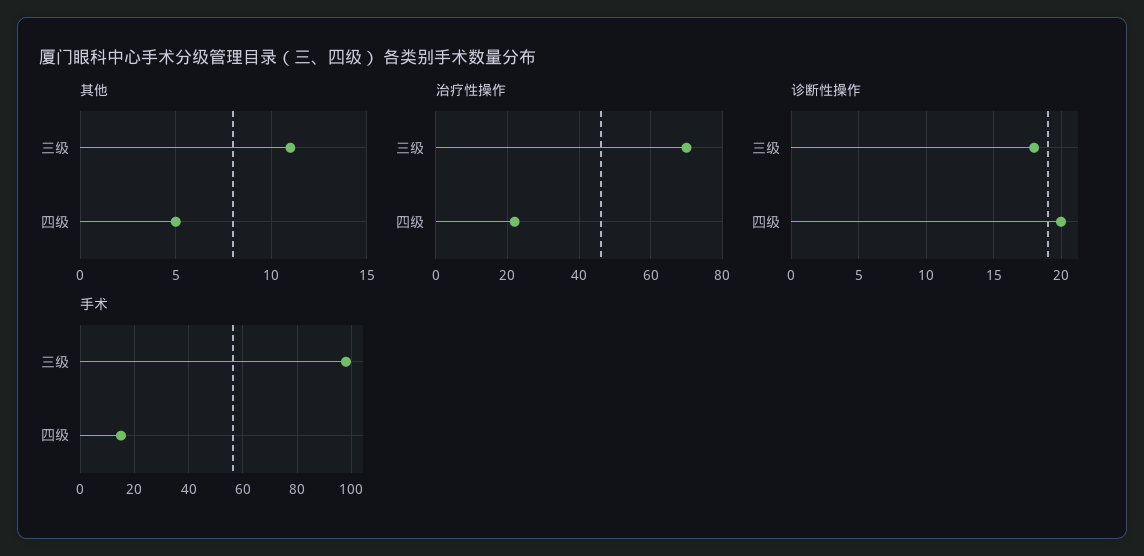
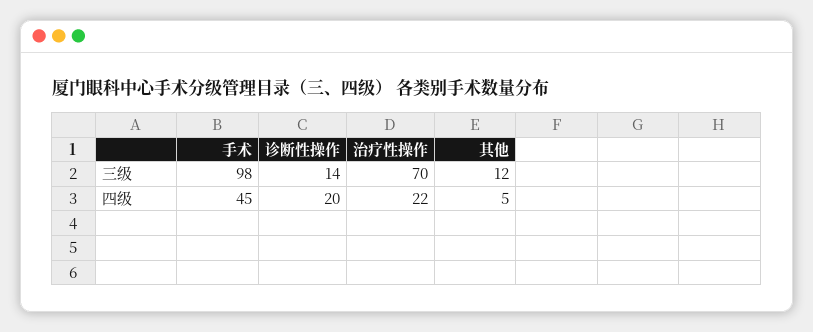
其他, 三级: 11 -> 12
诊断性操作, 三级: 18 -> 14
手术, 四级: 15 -> 45

